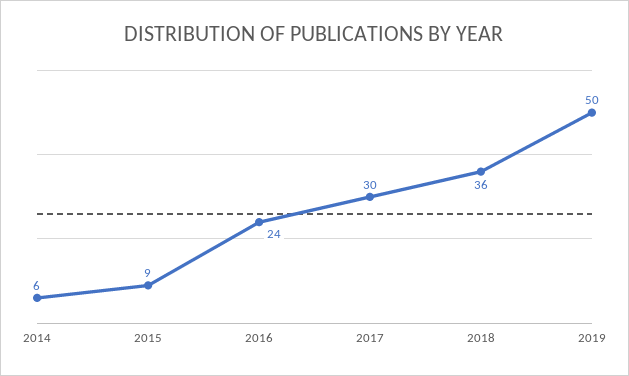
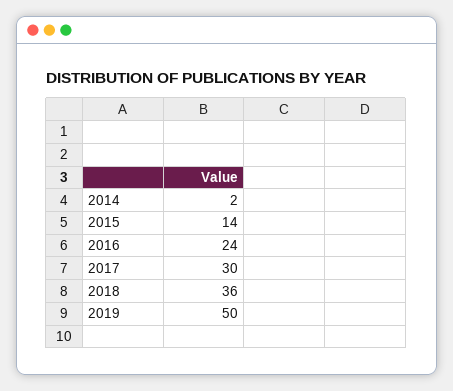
2014: 6 -> 2
2015: 9 -> 14

